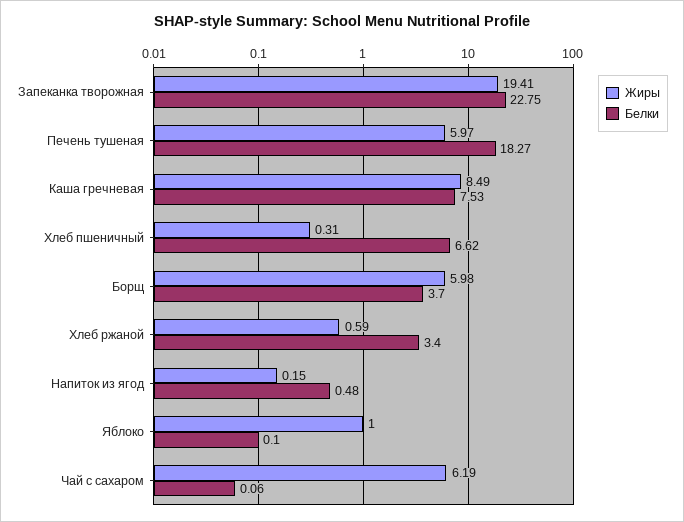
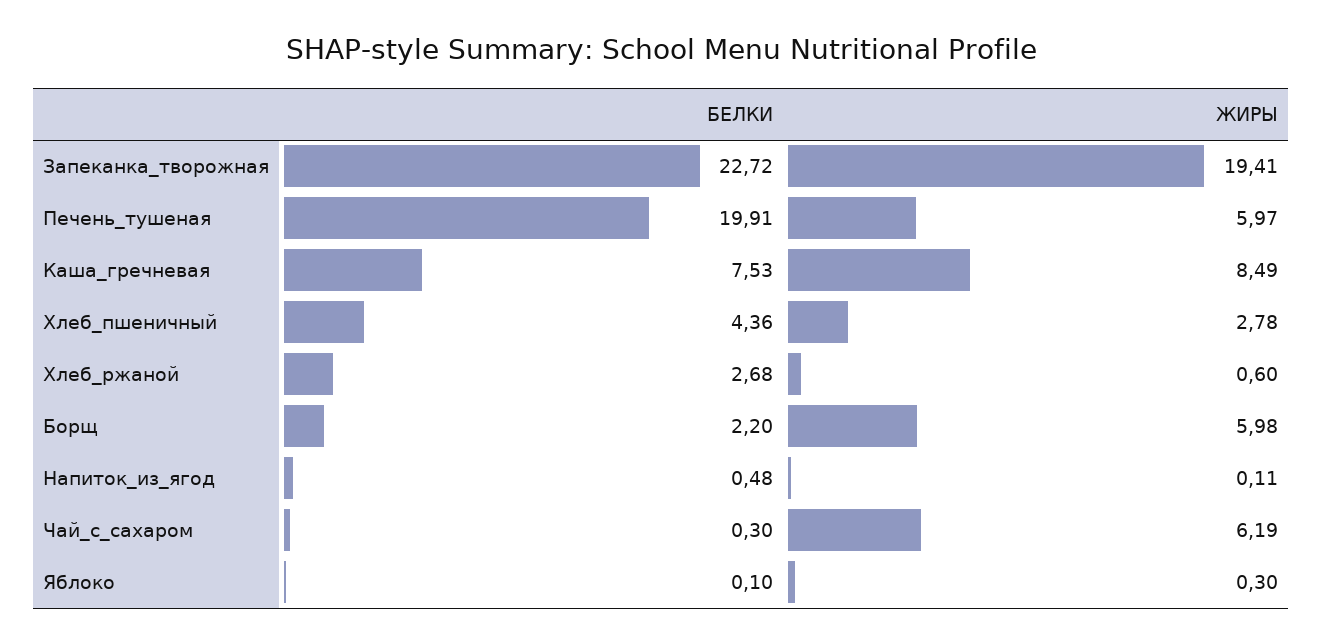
Белки, Запеканка творожная: 22.75 -> 22.72
Белки, Печень тушеная: 18.27 -> 19.91
Жиры, Хлеб пшеничный: 0.31 -> 2.78
Белки, Хлеб пшеничный: 6.62 -> 4.36
Белки, Борщ: 3.7 -> 2.2
Жиры, Хлеб ржаной: 0.59 -> 0.6
Белки, Хлеб ржаной: 3.4 -> 2.68
Жиры, Напиток из ягод: 0.15 -> 0.11
Жиры, Яблоко: 1 -> 0.3
Белки, Чай с сахаром: 0.06 -> 0.3

